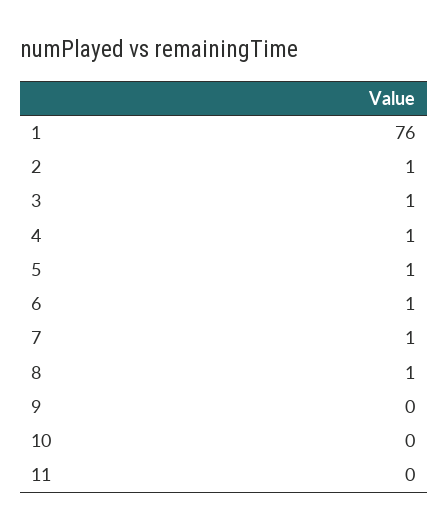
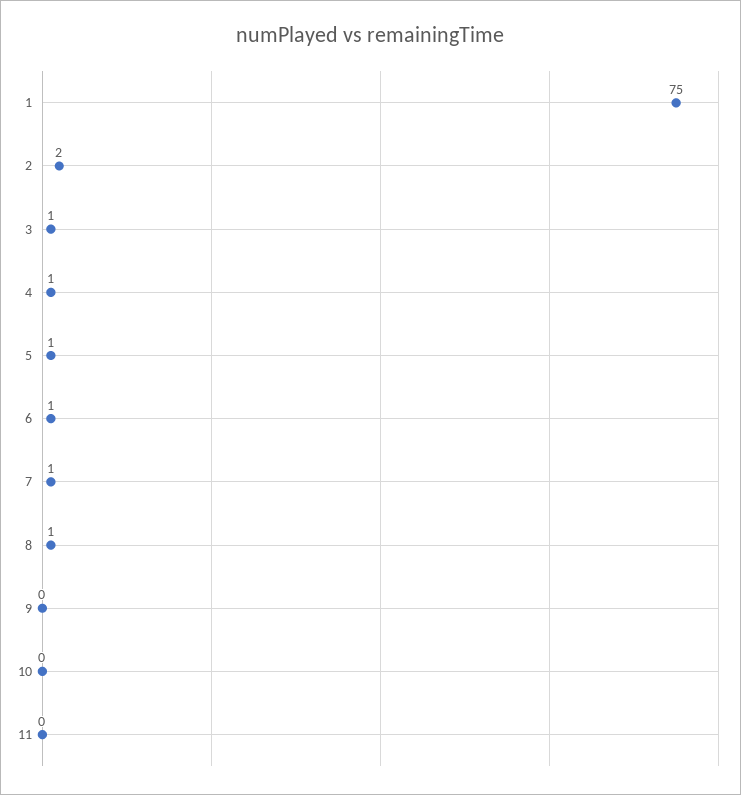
1: 76 -> 75
2: 1 -> 2

